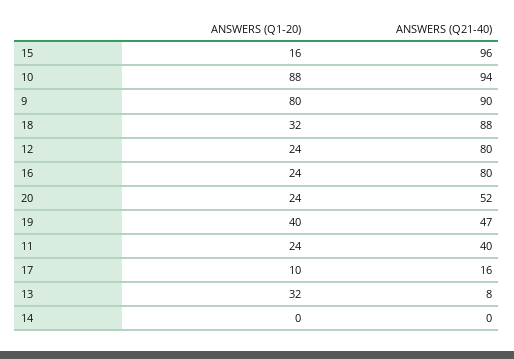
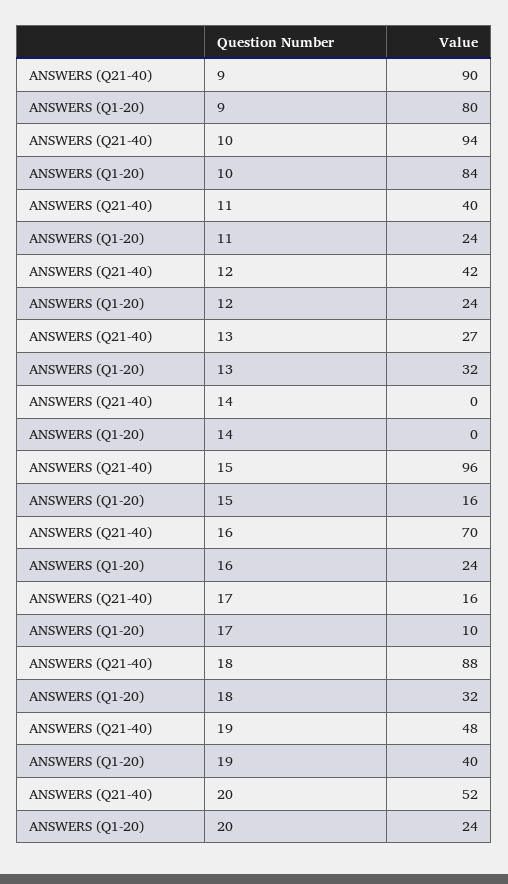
ANSWERS (Q1-20), 10: 88 -> 84
ANSWERS (Q21-40), 12: 80 -> 42
ANSWERS (Q21-40), 16: 80 -> 70
ANSWERS (Q21-40), 19: 47 -> 48
ANSWERS (Q21-40), 13: 8 -> 27

